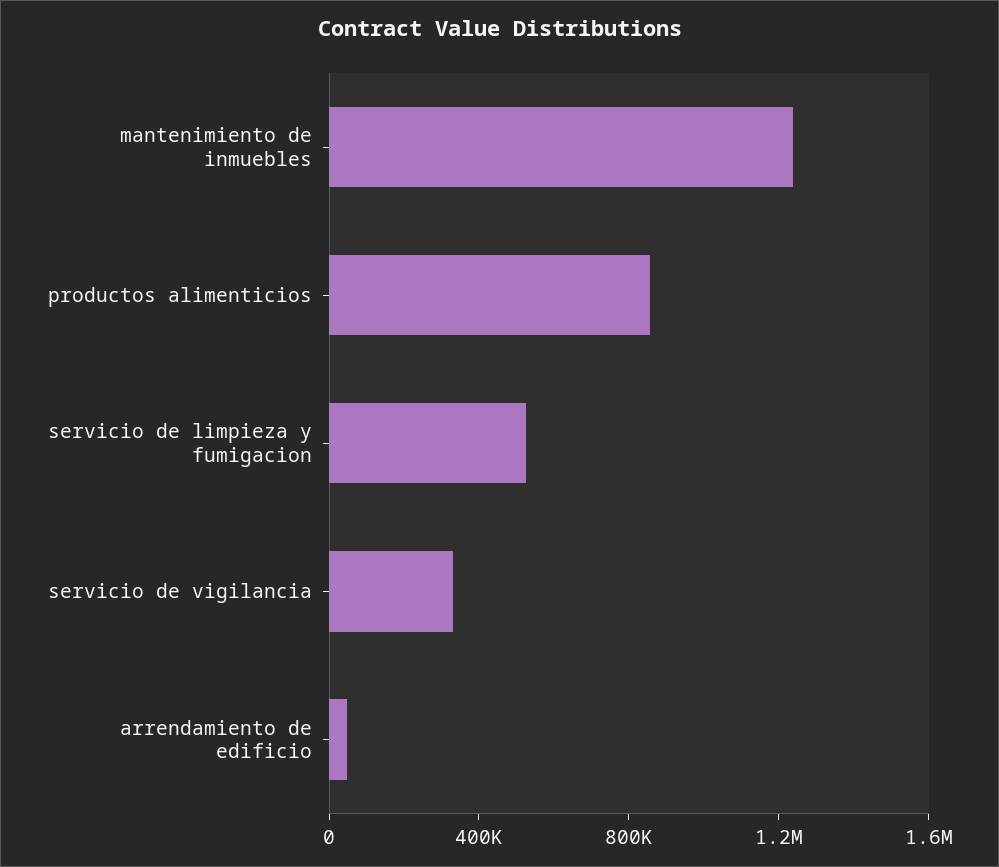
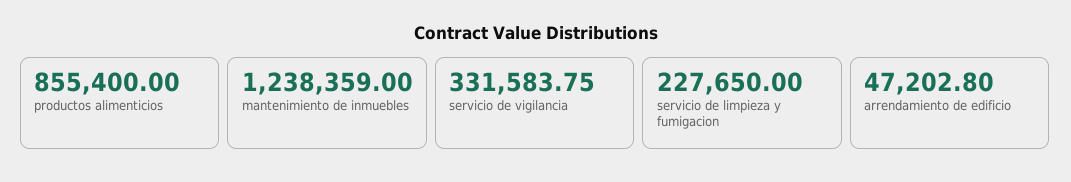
servicio de limpieza y fumigacion: 500000 -> 227650

